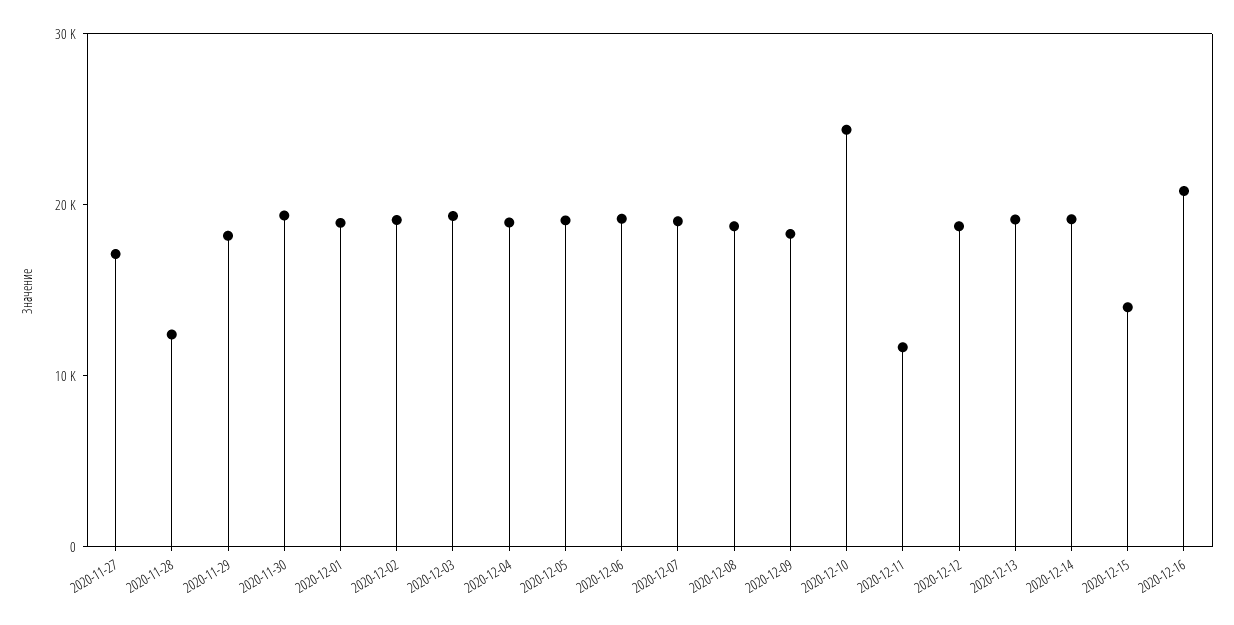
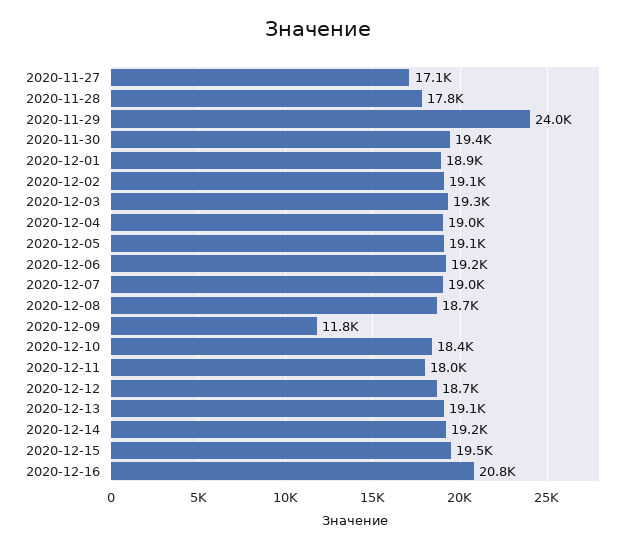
2020-11-28: 12000 -> 17800
2020-11-29: 18000 -> 24000
2020-12-09: 18000 -> 11800
2020-12-10: 24000 -> 18400
2020-12-11: 12000 -> 18000
2020-12-15: 14000 -> 19500

